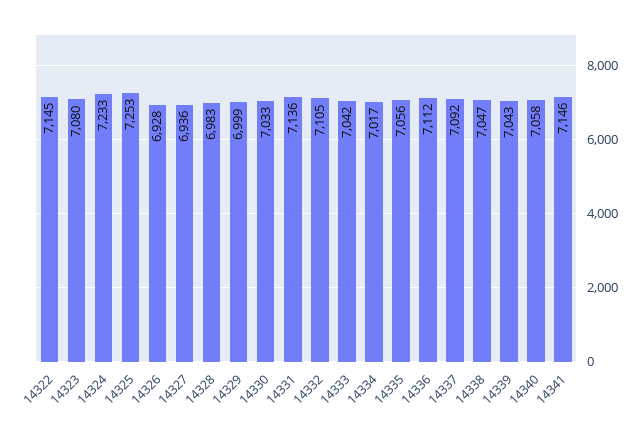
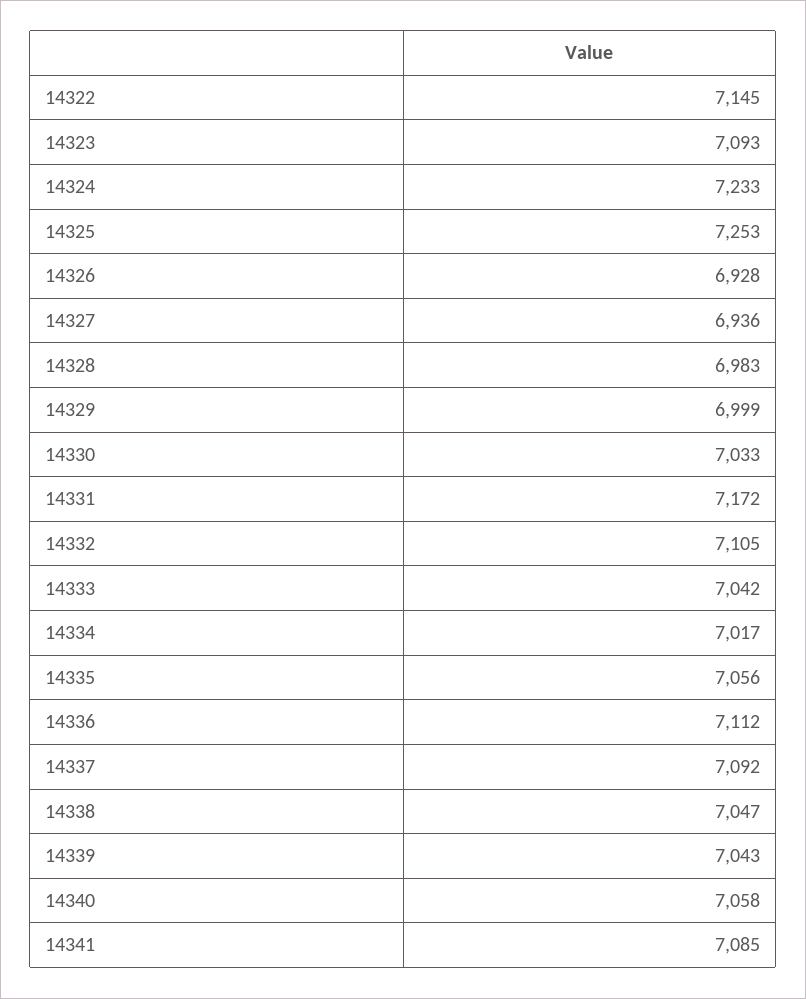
14323: 7080 -> 7093
14331: 7136 -> 7172
14341: 7146 -> 7085

